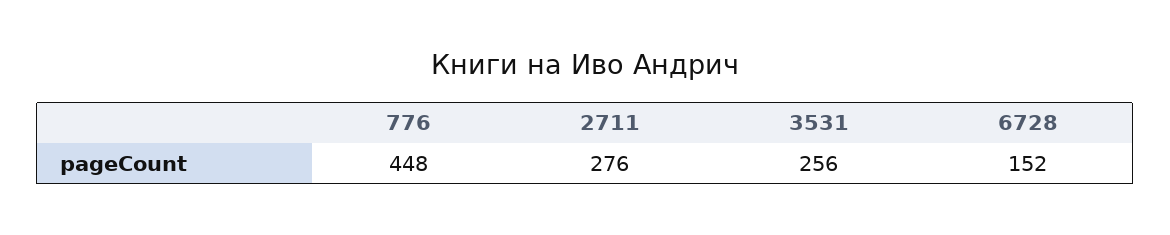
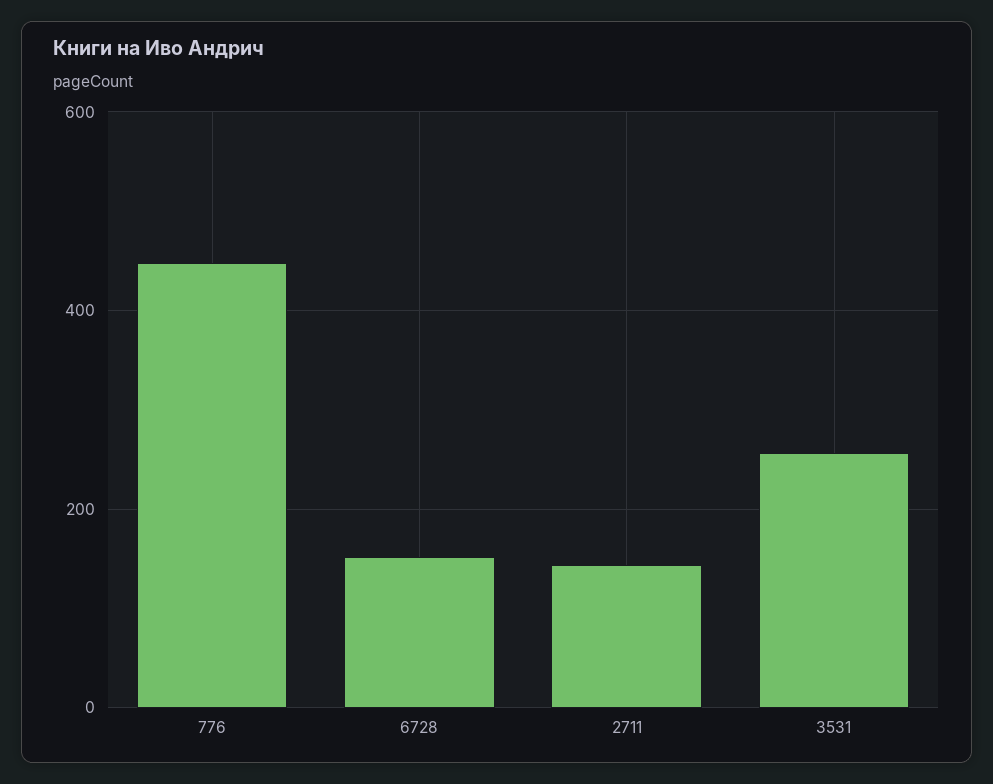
2711: 276 -> 140

